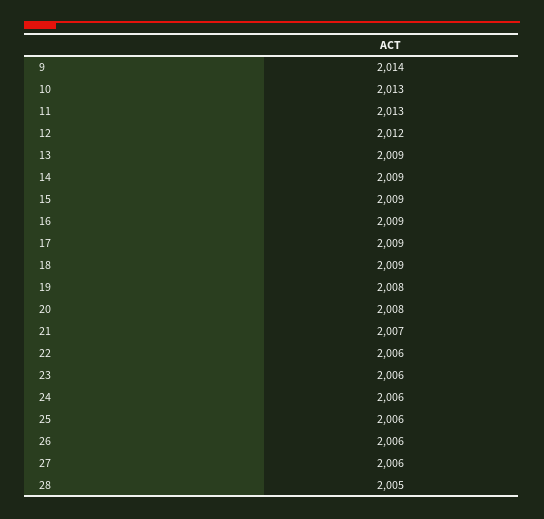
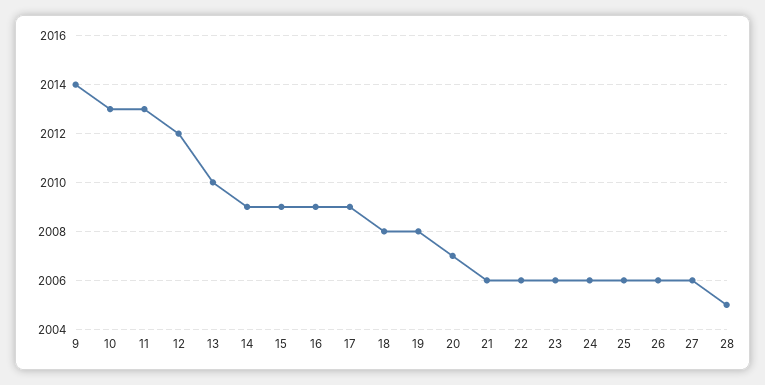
13: 2009 -> 2010
18: 2009 -> 2008
20: 2008 -> 2007
21: 2007 -> 2006

